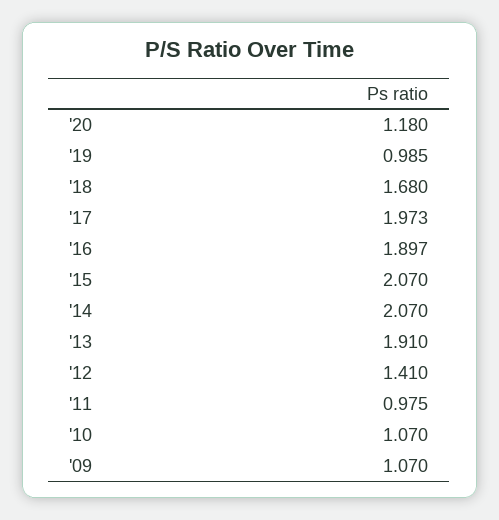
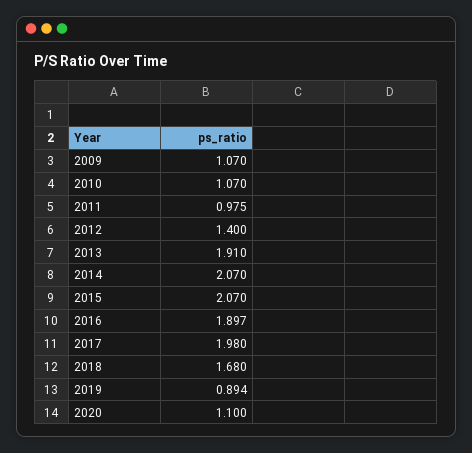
'20: 1.18 -> 1.1
'19: 0.985 -> 0.894
'17: 1.973 -> 1.98
'12: 1.41 -> 1.4

